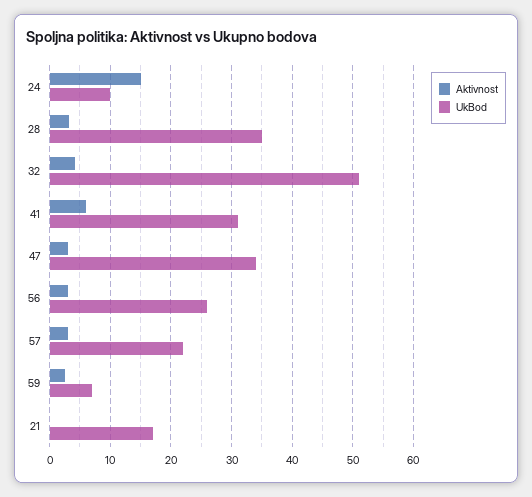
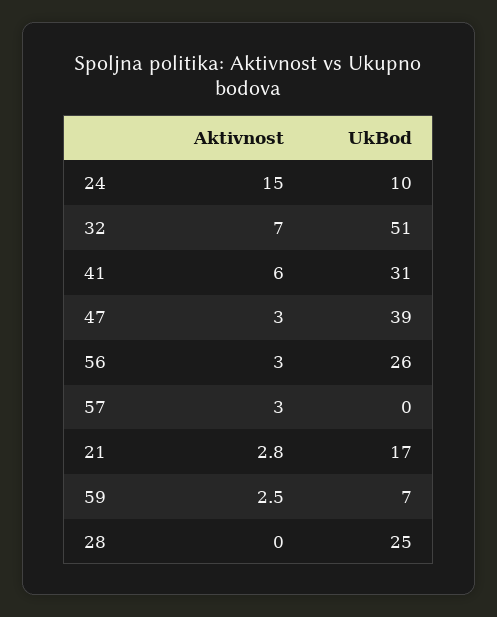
Aktivnost, 28: 3 -> 0
UkBod, 28: 35 -> 25
Aktivnost, 32: 4 -> 7
UkBod, 47: 34 -> 39
UkBod, 57: 22 -> 0
Aktivnost, 21: 0 -> 2.8

